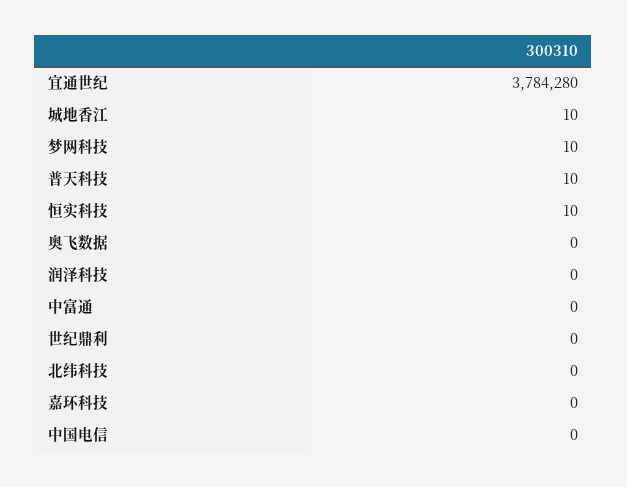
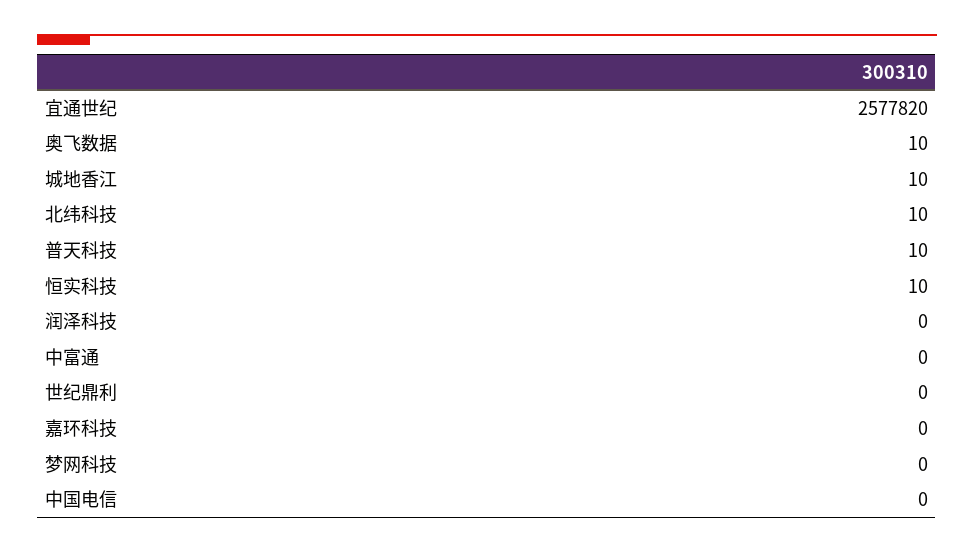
宜通世纪: 3784280 -> 2577820
梦网科技: 10 -> 0
奥飞数据: 0 -> 10
北纬科技: 0 -> 10

